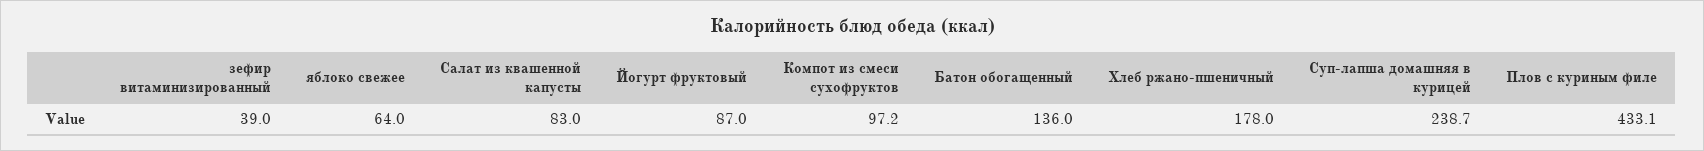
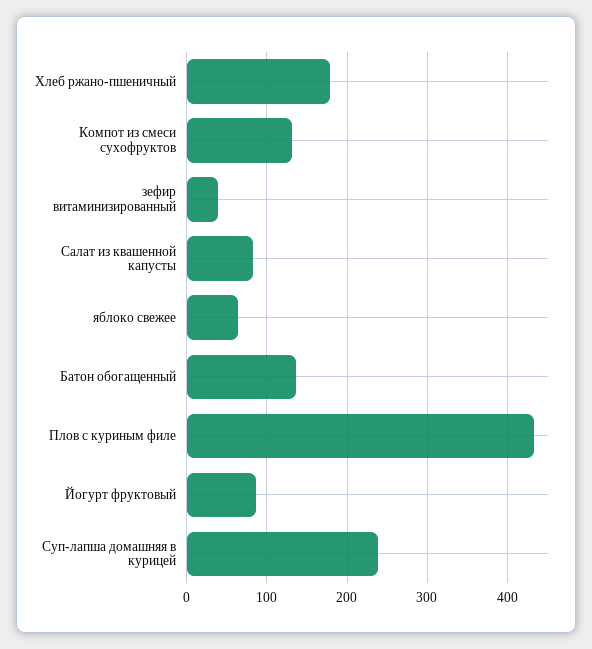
Компот из смеси сухофруктов: 97.2 -> 130

